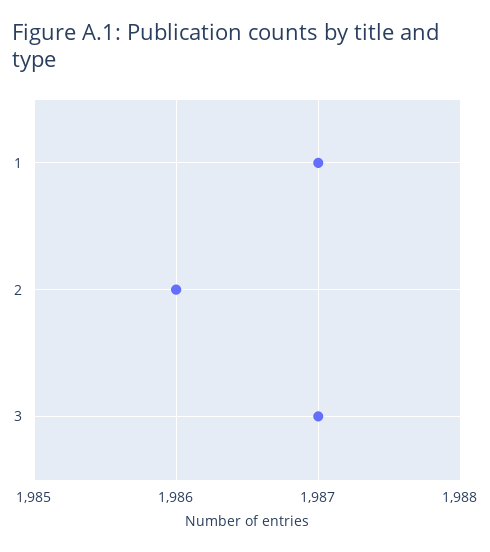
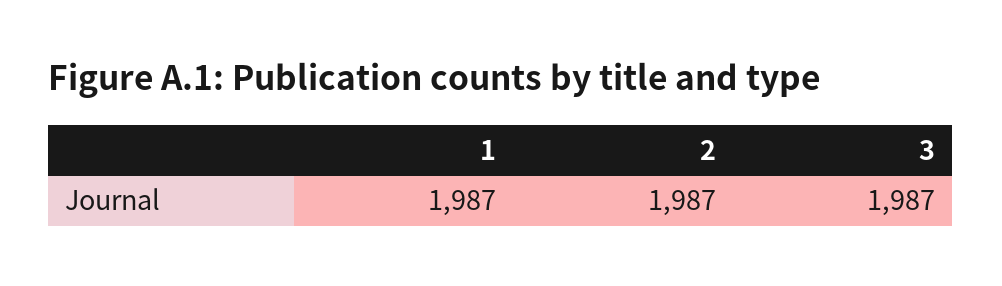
2: 1986 -> 1987

